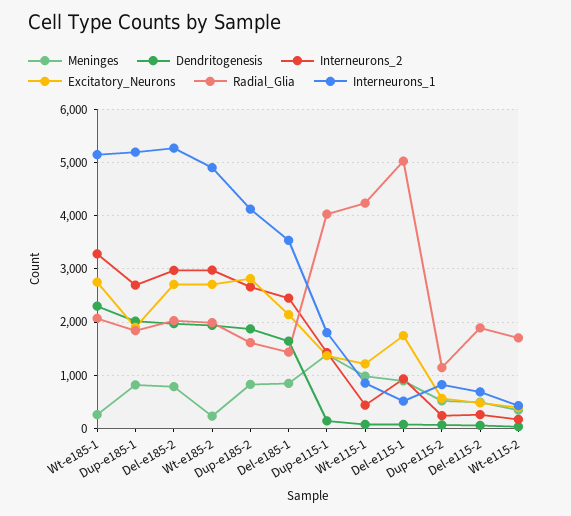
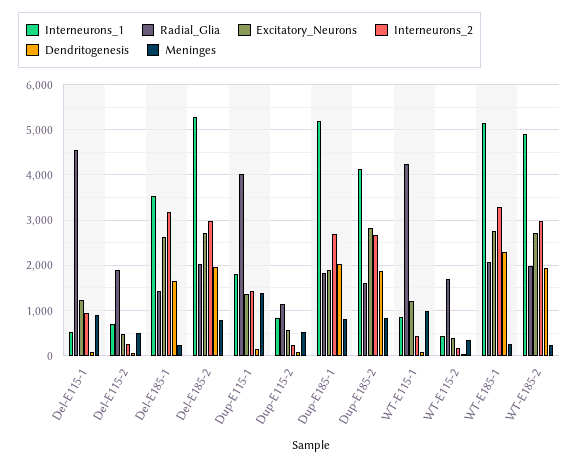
Meninges, Del-e185-1: 800 -> 200
Interneurons_2, Del-e185-1: 2400 -> 3200
Excitatory_Neurons, Del-e185-1: 2200 -> 2600
Excitatory_Neurons, Del-e115-1: 1800 -> 1200
Radial_Glia, Del-e115-1: 5000 -> 4600

